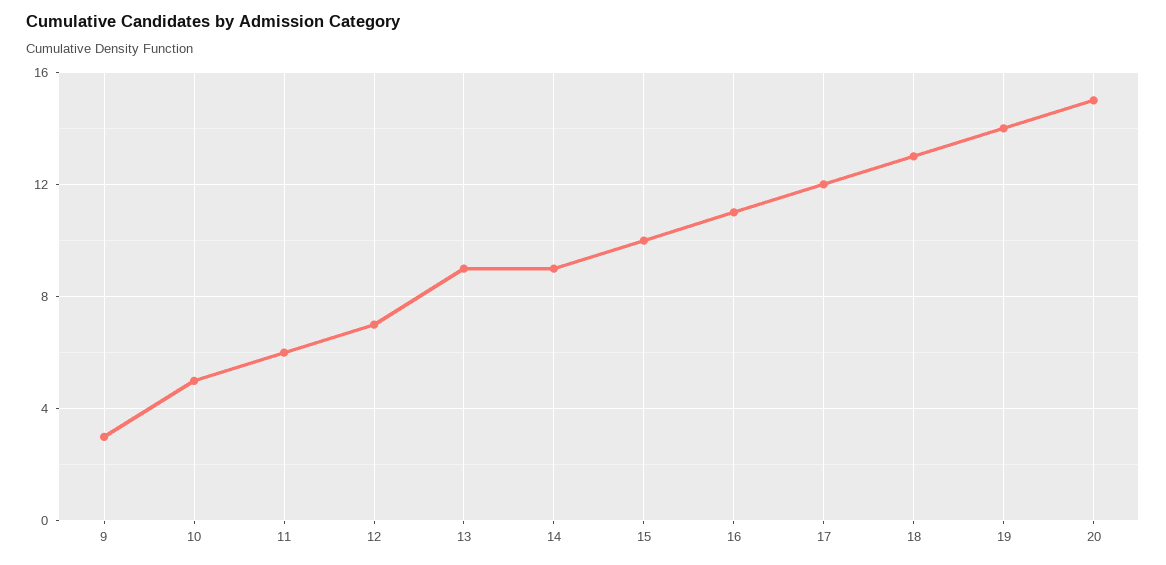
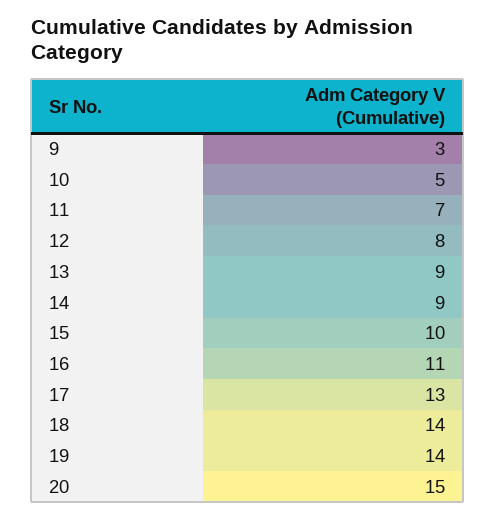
11: 6 -> 7
12: 7 -> 8
17: 12 -> 13
18: 13 -> 14

